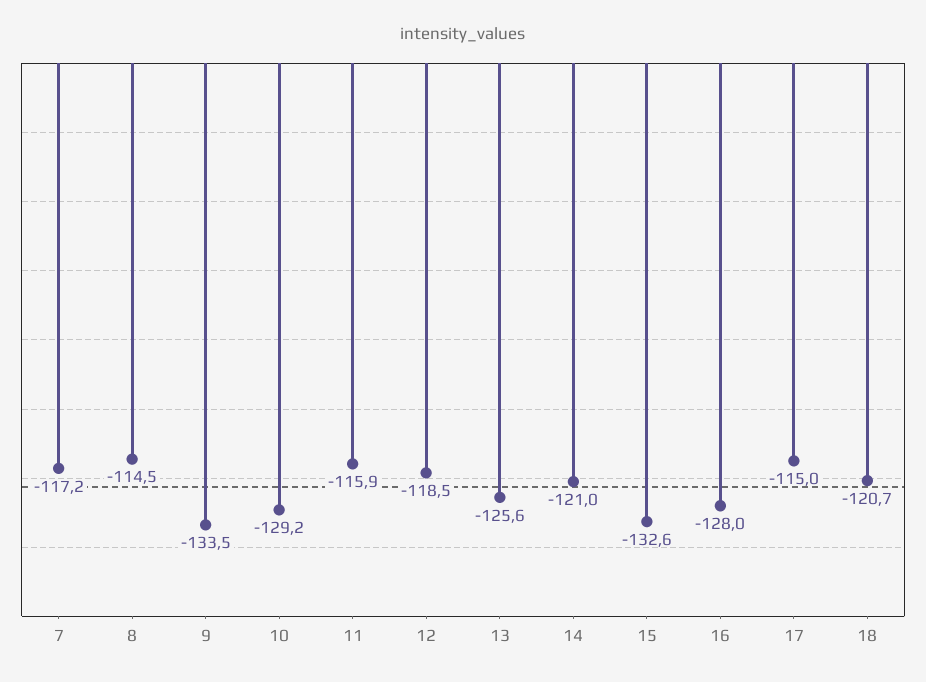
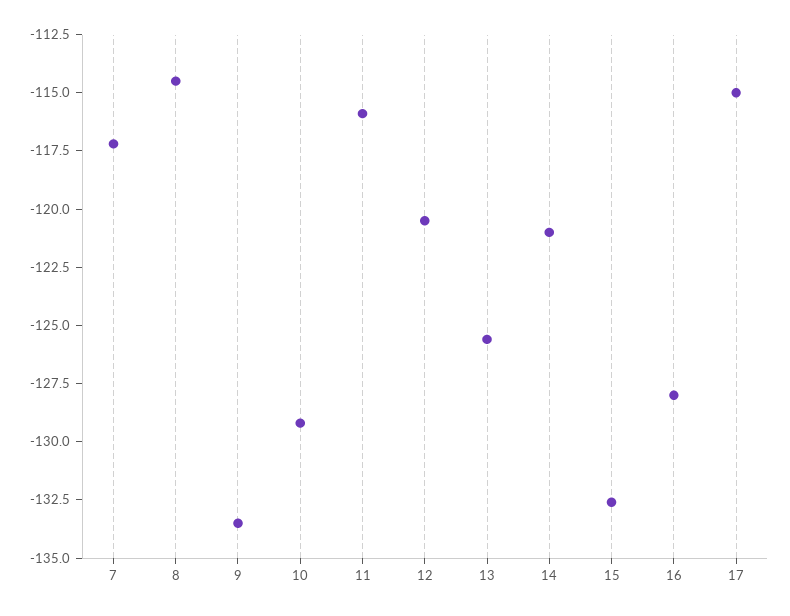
12: -118.5 -> -120.5
18: -120.7 -> none

